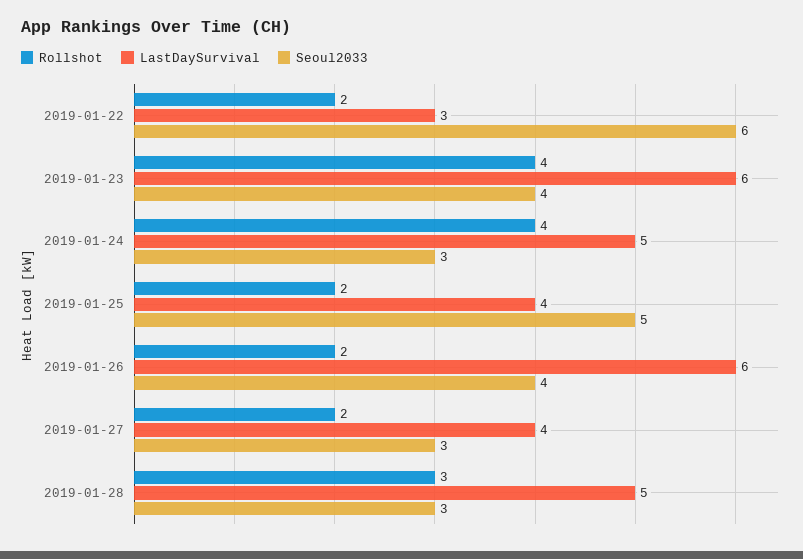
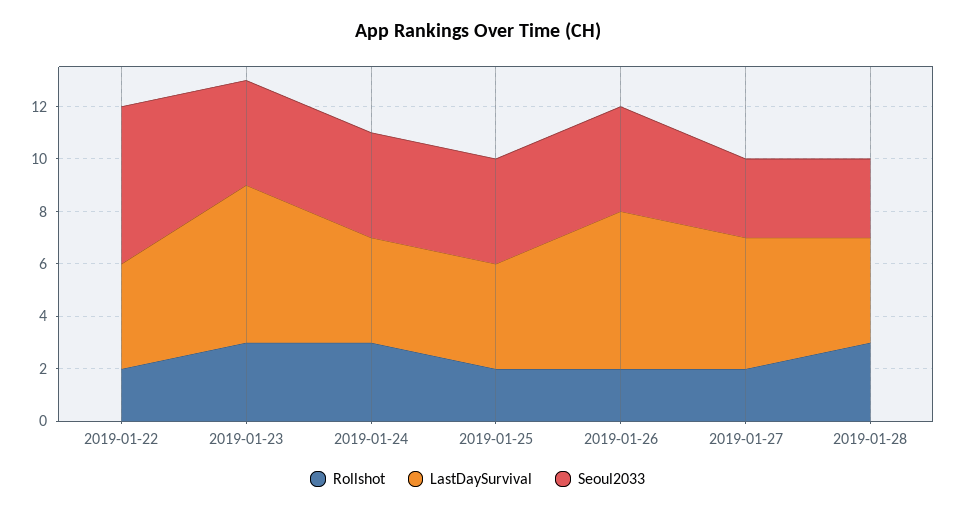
LastDaySurvival, 2019-01-22: 3 -> 4
Rollshot, 2019-01-23: 4 -> 3
Rollshot, 2019-01-24: 4 -> 3
LastDaySurvival, 2019-01-24: 5 -> 4
Seoul2033, 2019-01-24: 3 -> 4
Seoul2033, 2019-01-25: 5 -> 4
LastDaySurvival, 2019-01-27: 4 -> 5
LastDaySurvival, 2019-01-28: 5 -> 4

